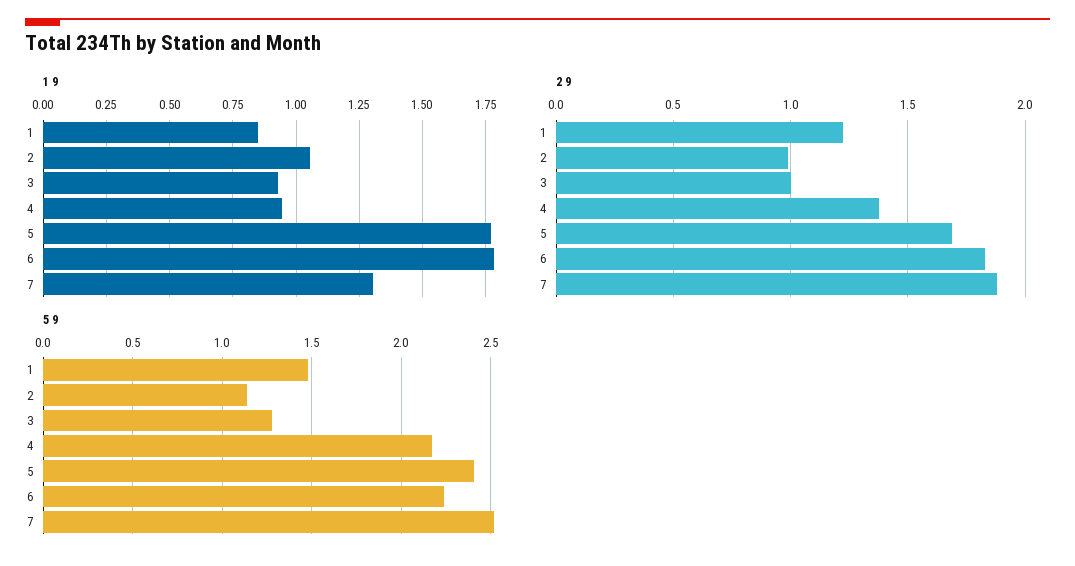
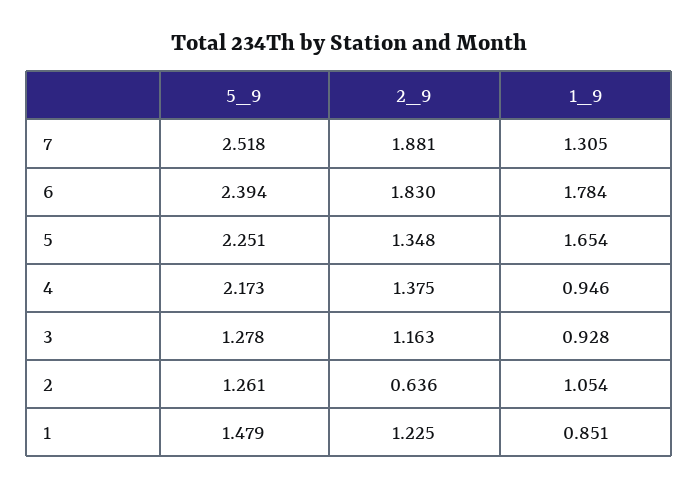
1 9, 5: 1.775 -> 1.654
2 9, 2: 1 -> 0.636
2 9, 3: 1 -> 1.163
2 9, 5: 1.7 -> 1.348
5 9, 2: 1.15 -> 1.261
5 9, 5: 2.4 -> 2.251
5 9, 6: 2.25 -> 2.394

